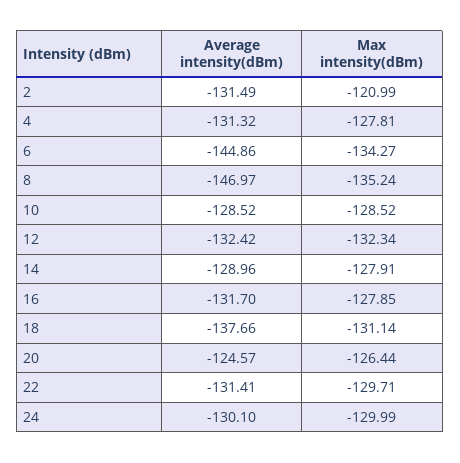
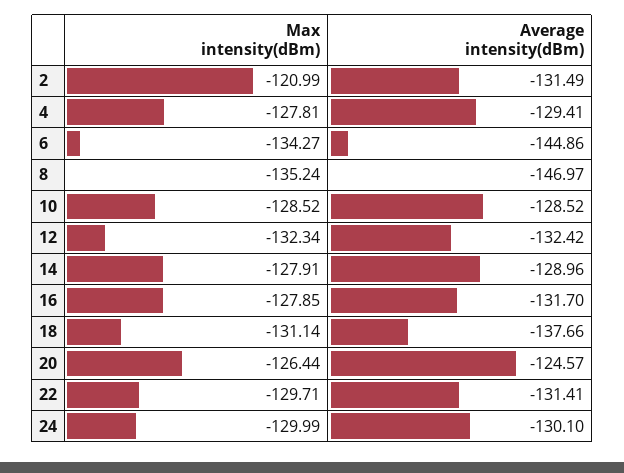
Average intensity(dBm), 4: -131.32 -> -129.41

